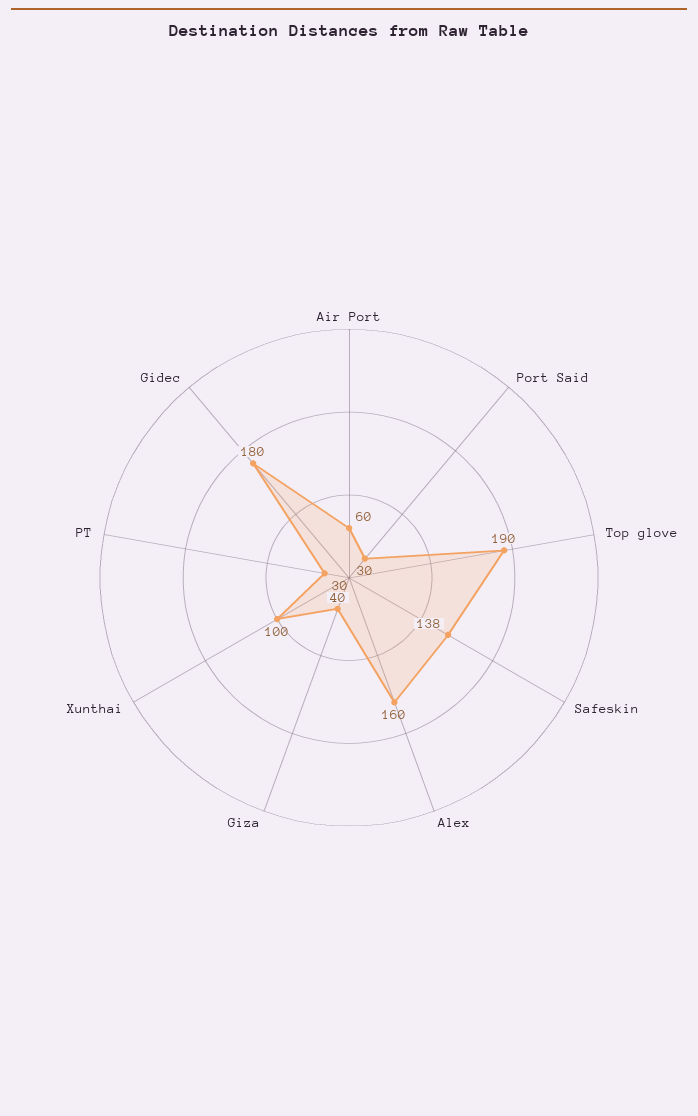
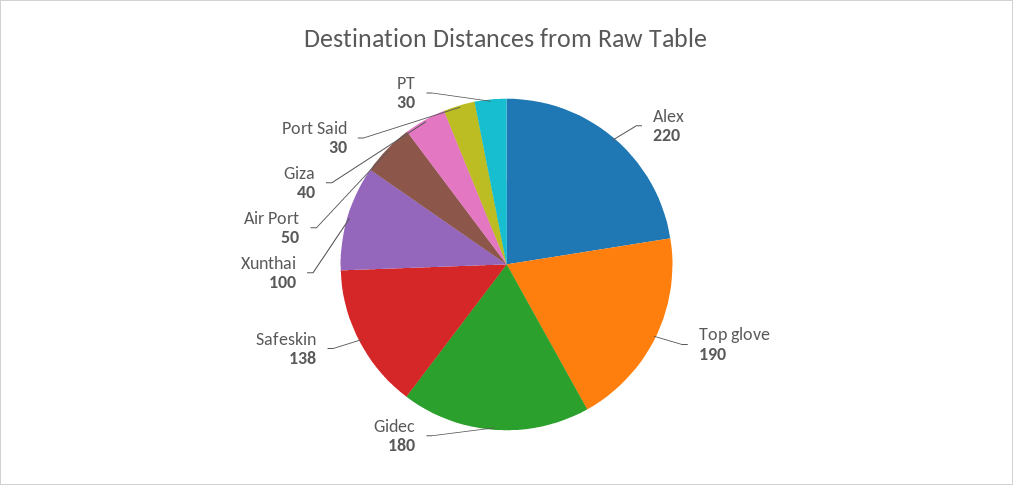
Air Port: 60 -> 50
Alex: 160 -> 220

